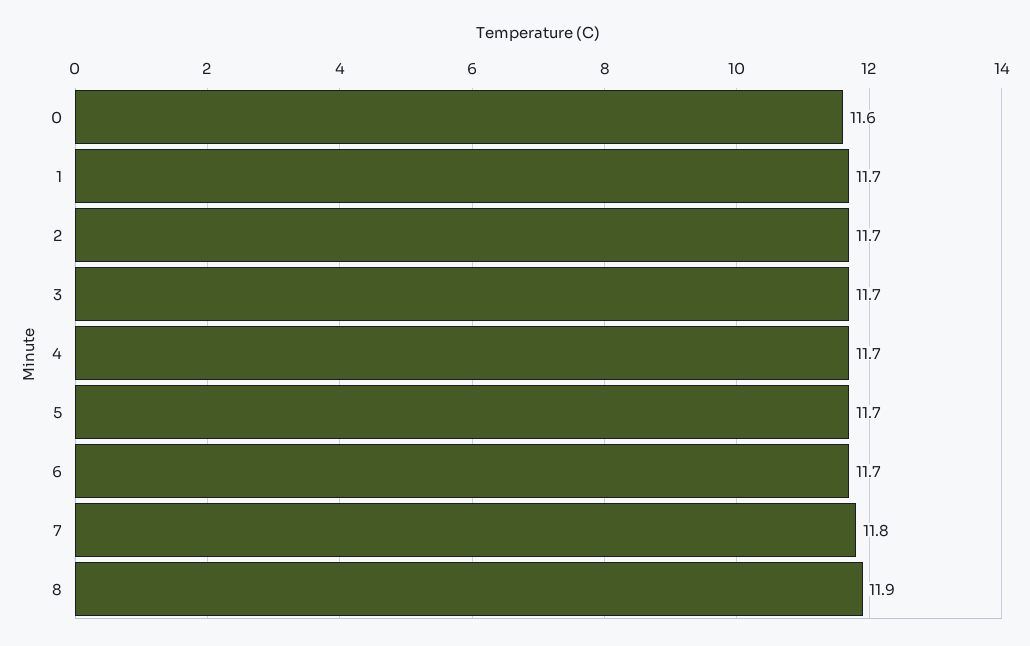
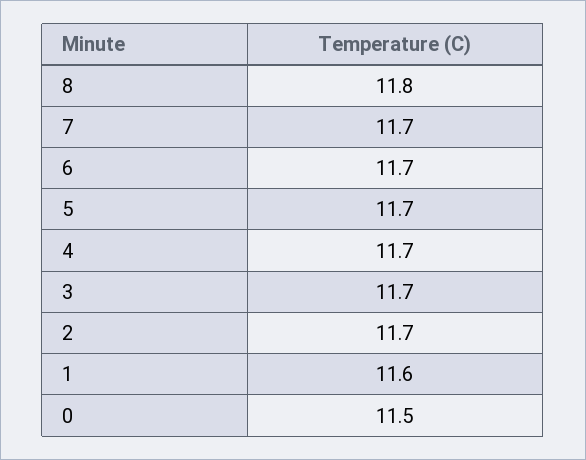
0: 11.6 -> 11.5
1: 11.7 -> 11.6
7: 11.8 -> 11.7
8: 11.9 -> 11.8

